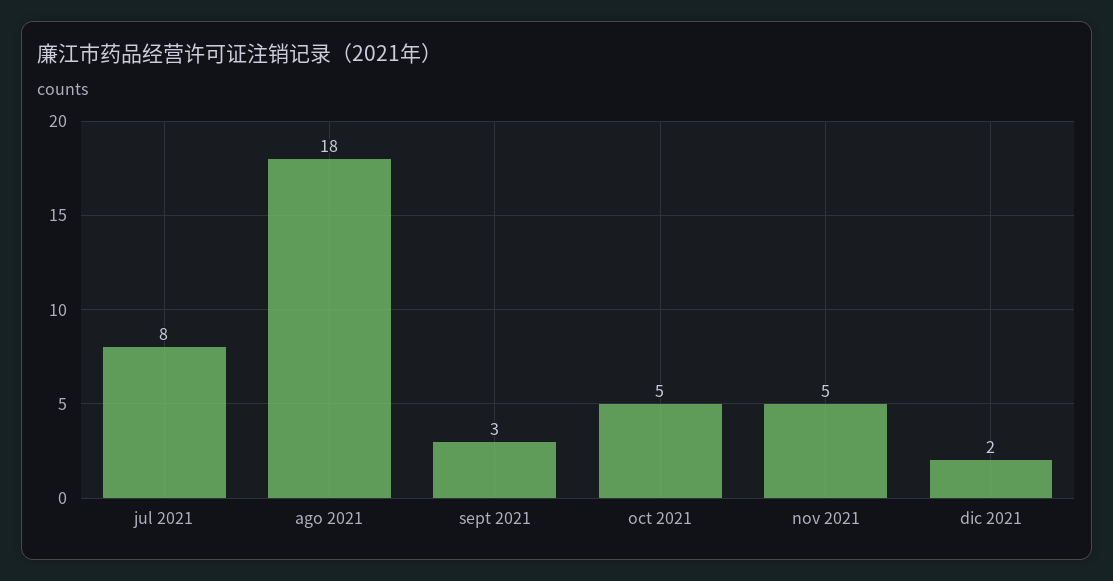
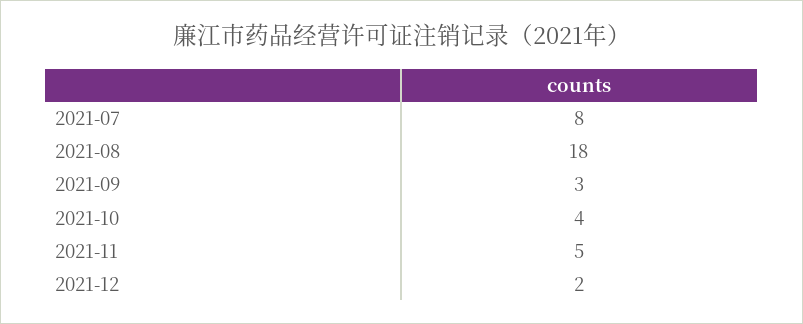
oct 2021: 5 -> 4

